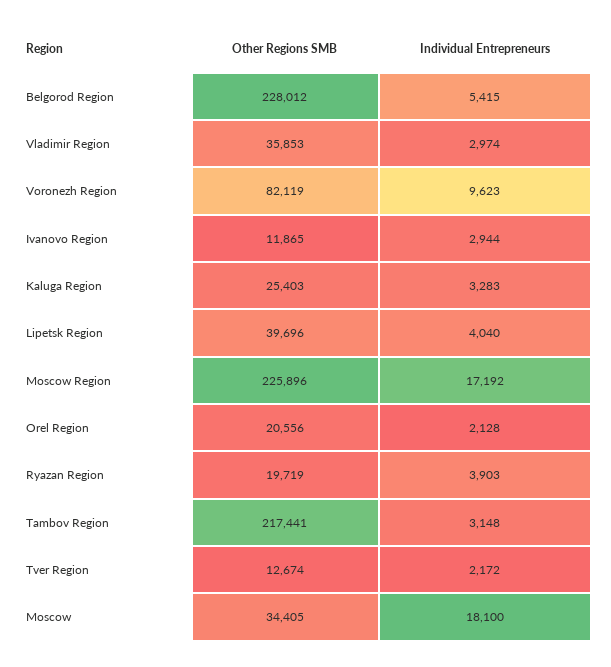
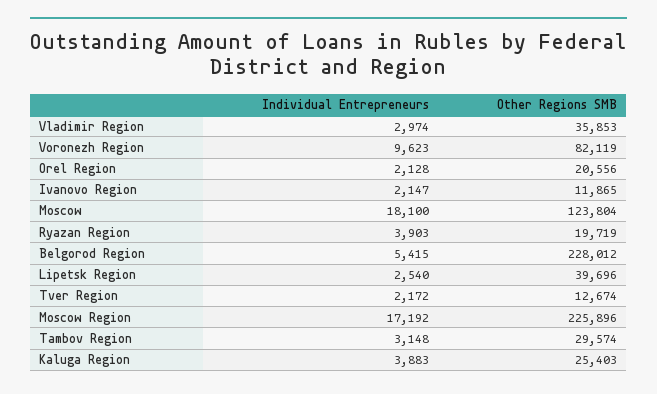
Individual Entrepreneurs, Ivanovo Region: 2944 -> 2147
Individual Entrepreneurs, Kaluga Region: 3283 -> 3883
Individual Entrepreneurs, Lipetsk Region: 4040 -> 2540
Other Regions SMB, Tambov Region: 217441 -> 29574
Other Regions SMB, Moscow: 34405 -> 123804

